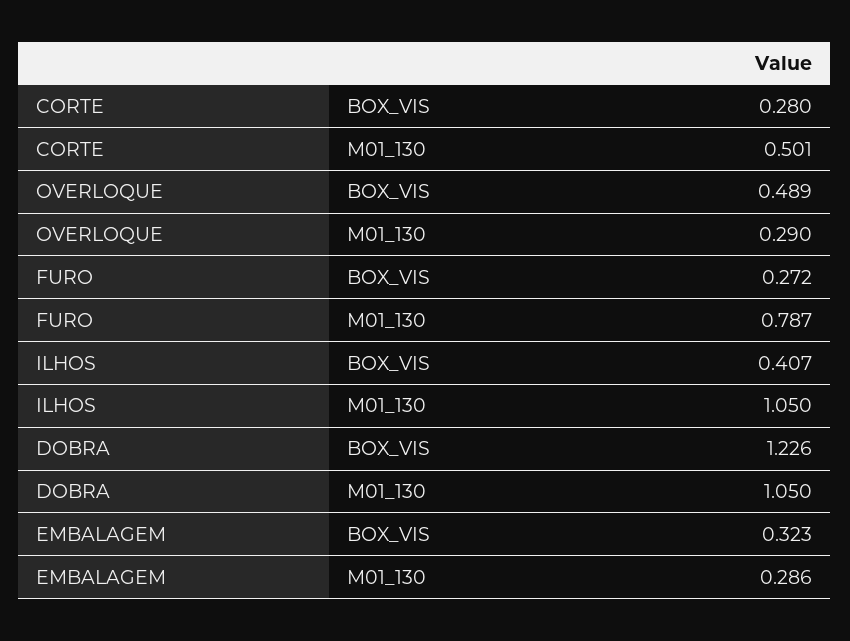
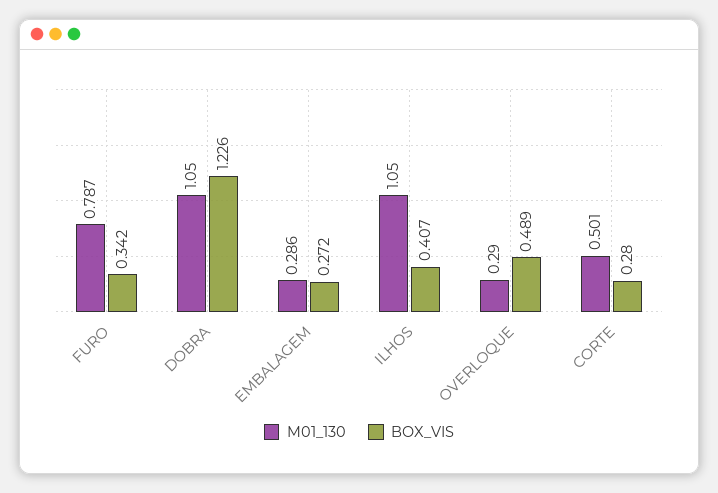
BOX_VIS, FURO: 0.272 -> 0.342
BOX_VIS, EMBALAGEM: 0.323 -> 0.272

